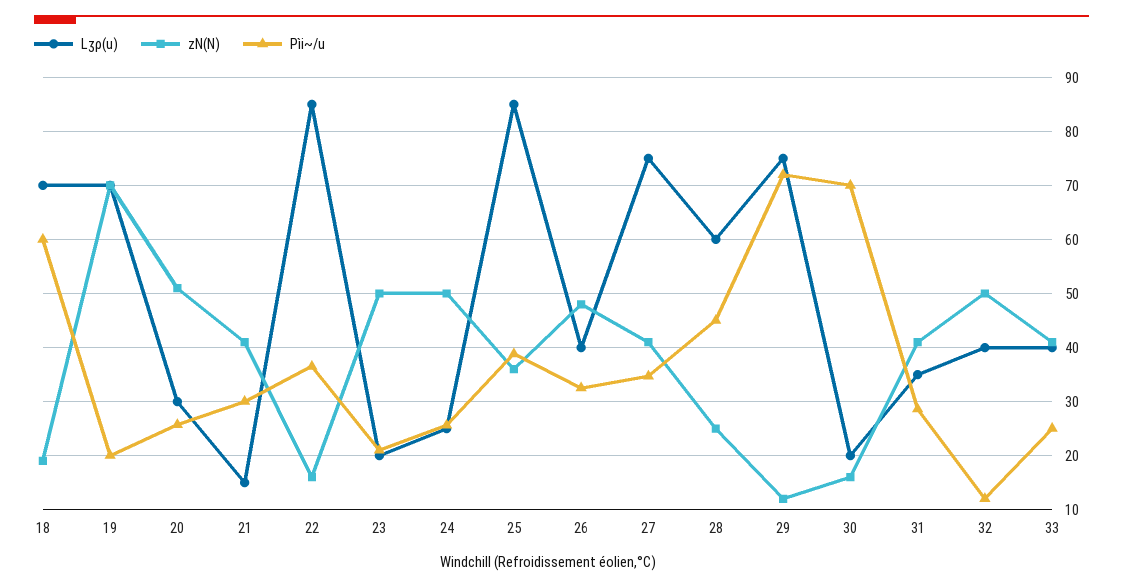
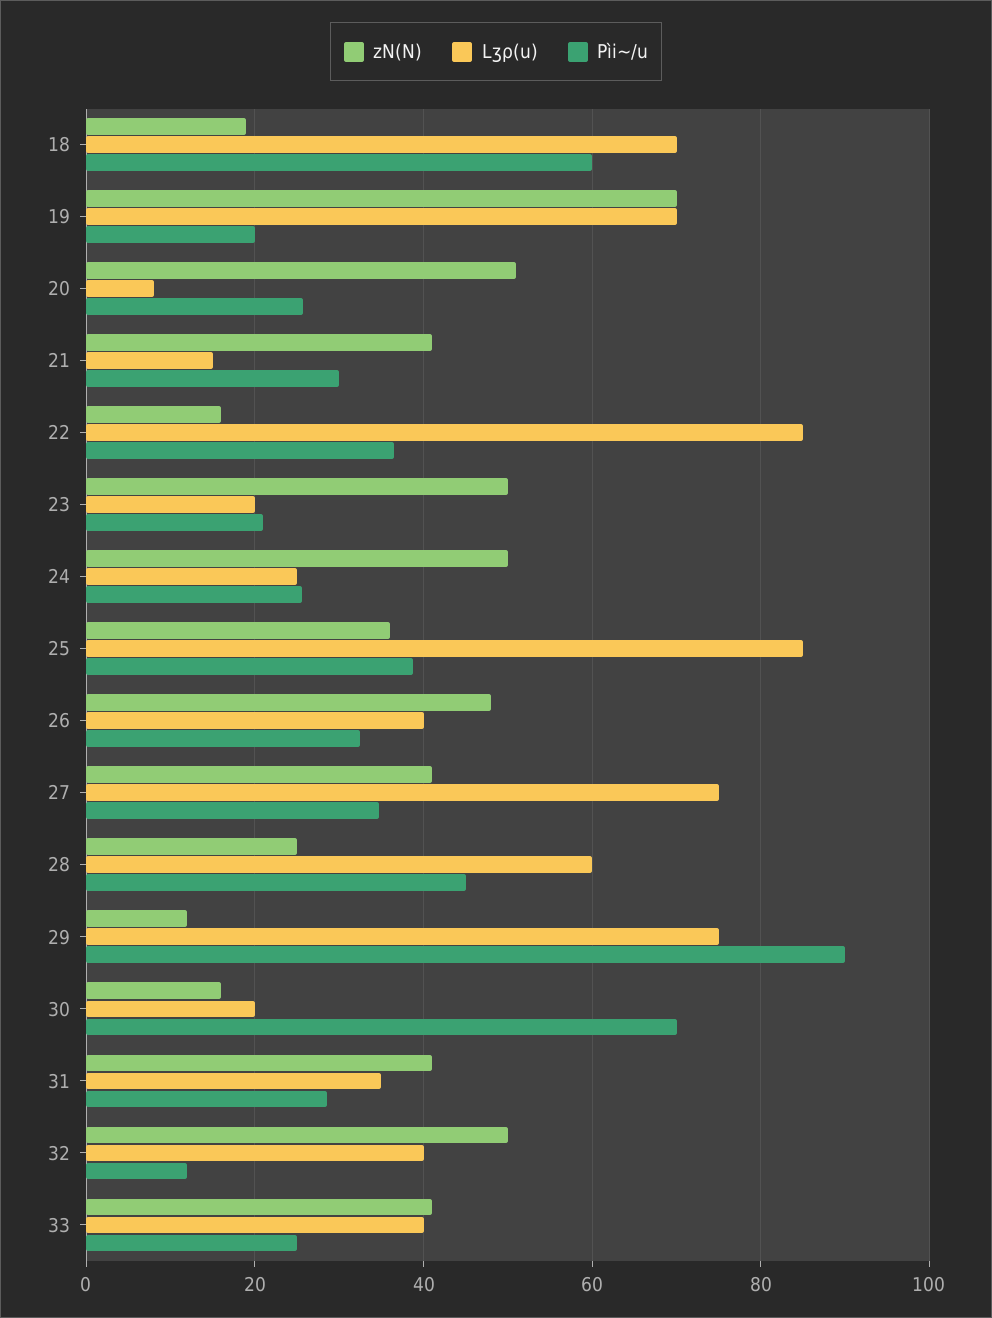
Lʒρ(u), 20: 30 -> 8
Pìi~/u, 29: 72 -> 90

